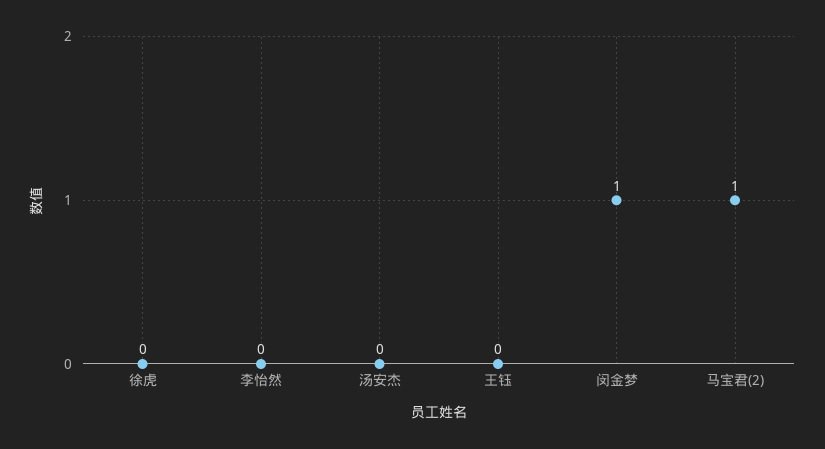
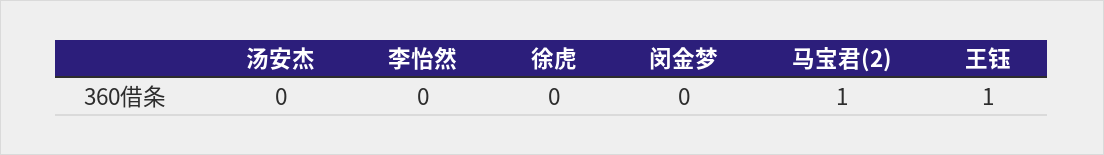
王钰: 0 -> 1
闵金梦: 1 -> 0

